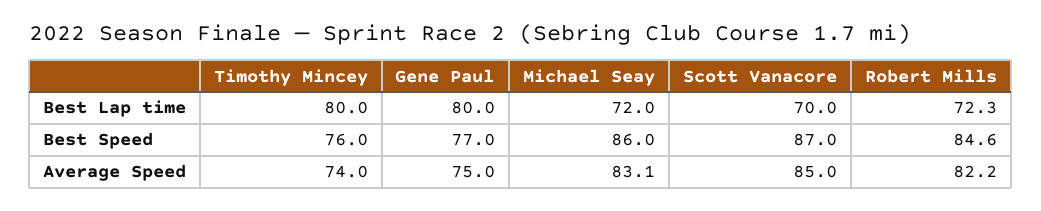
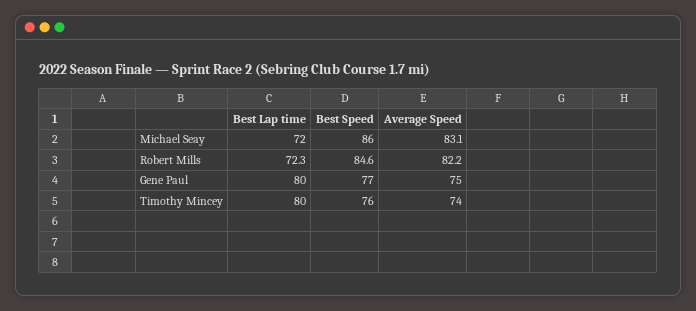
Scott Vanacore, Best Lap time: 70 -> none
Scott Vanacore, Best Speed: 87 -> none
Scott Vanacore, Average Speed: 85 -> none

